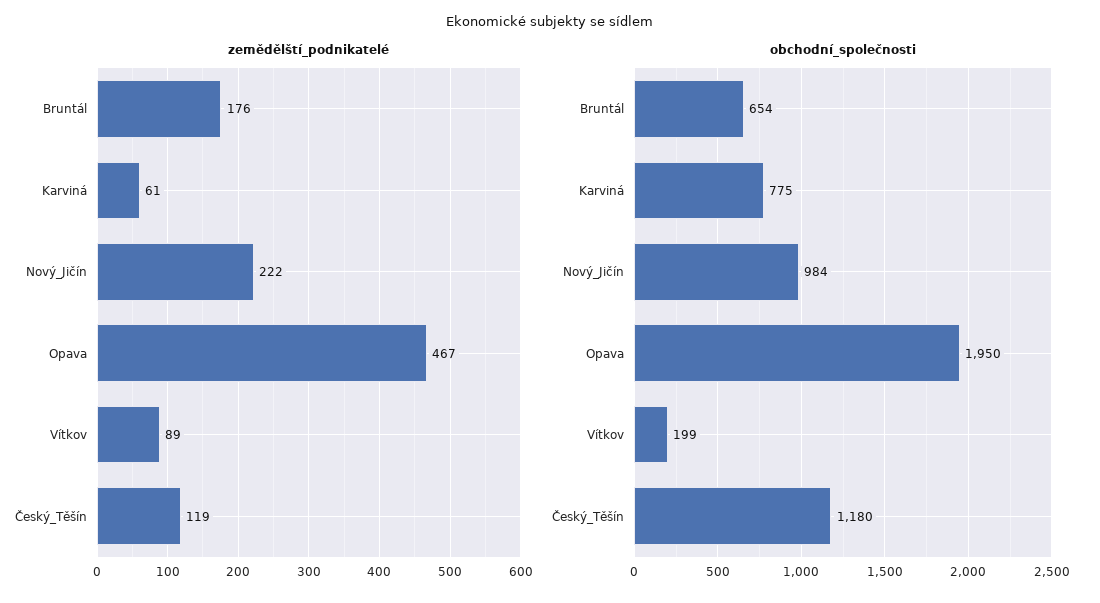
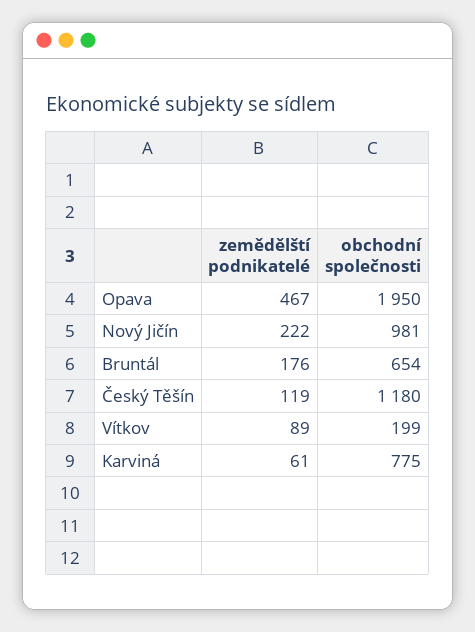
obchodní_společnosti, Nový_Jičín: 984 -> 981

